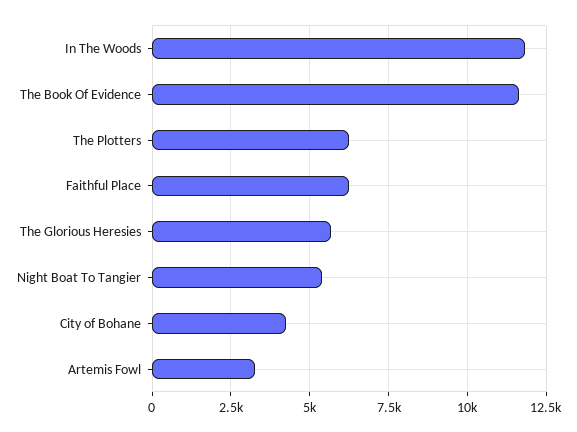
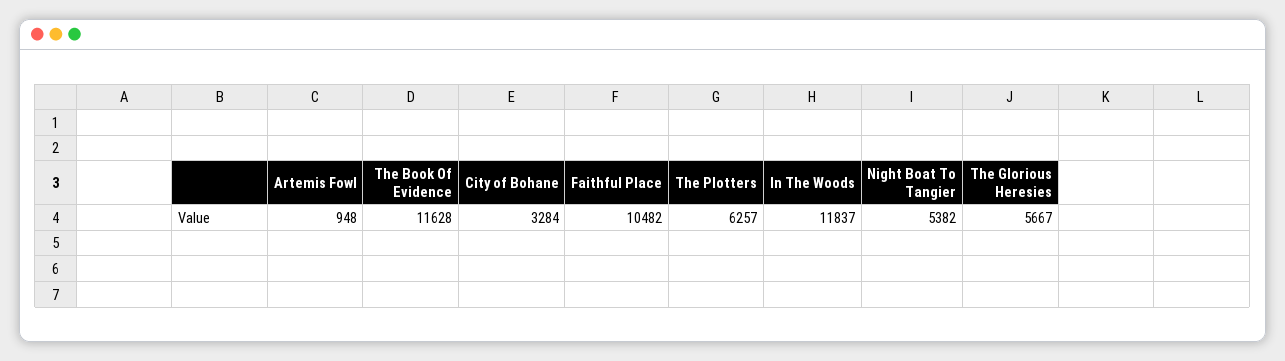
Faithful Place: 6250 -> 10482
City of Bohane: 4250 -> 3284
Artemis Fowl: 3250 -> 948

